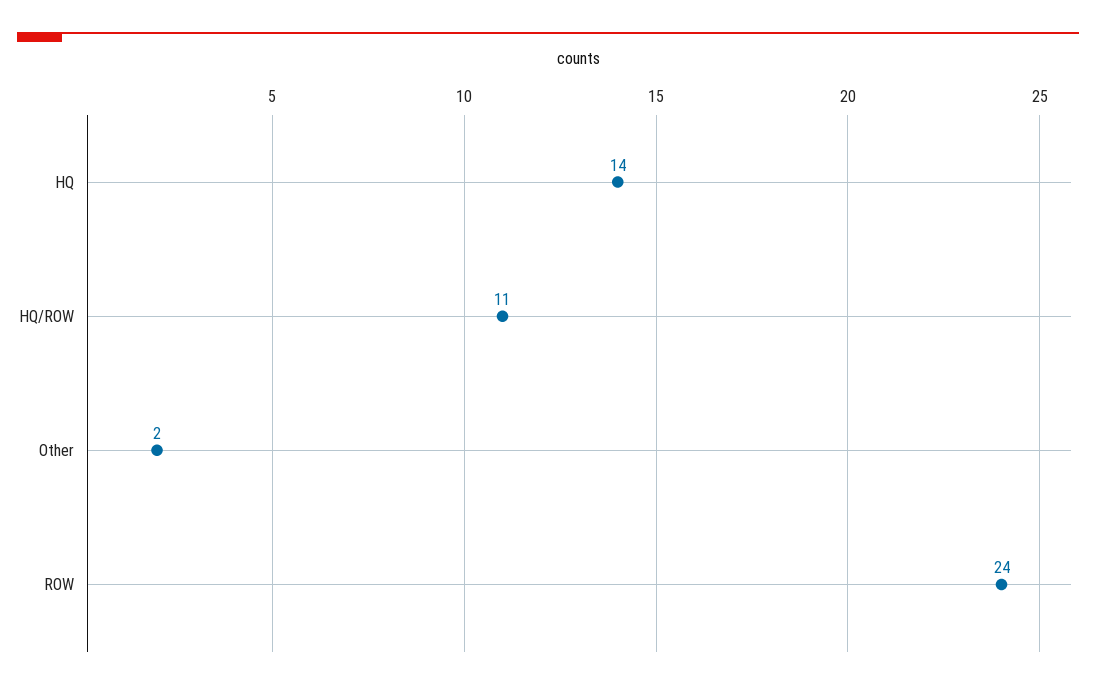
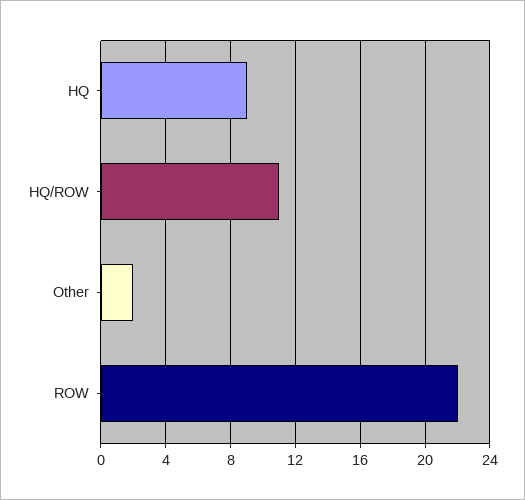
HQ: 14 -> 9
ROW: 24 -> 22

